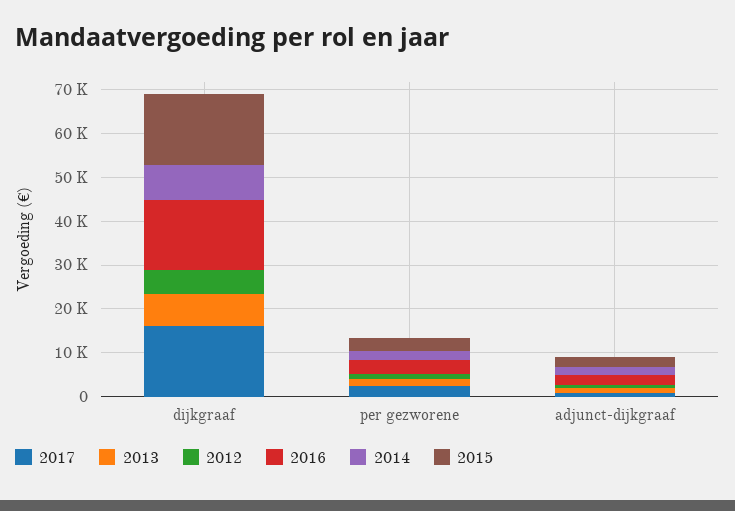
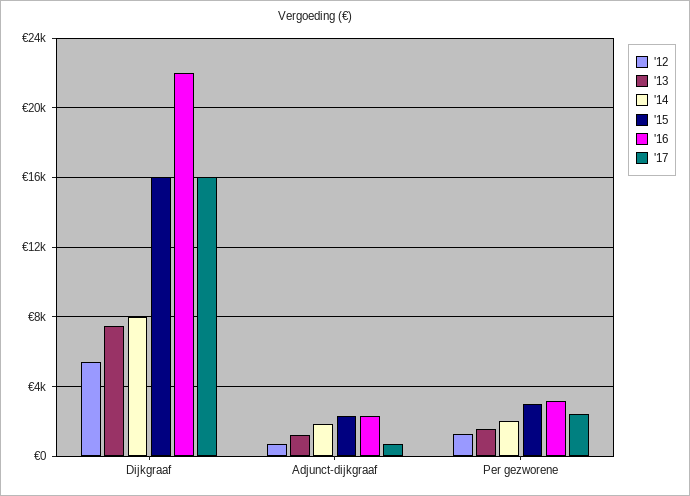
2016, dijkgraaf: 16000 -> 22000

